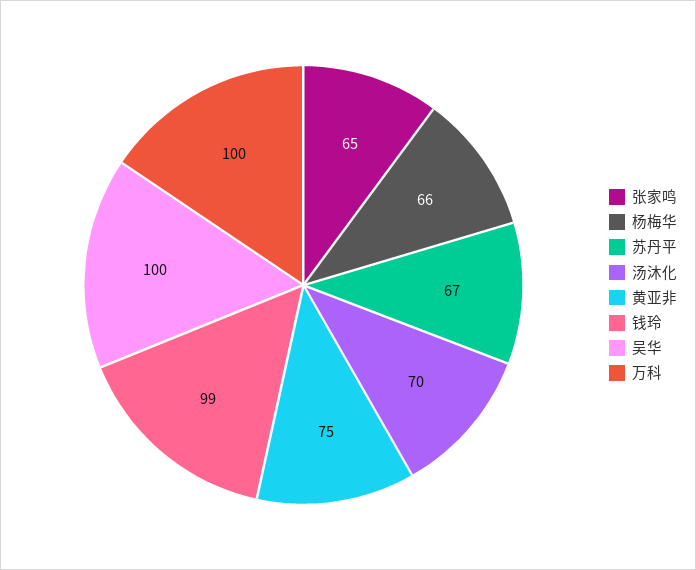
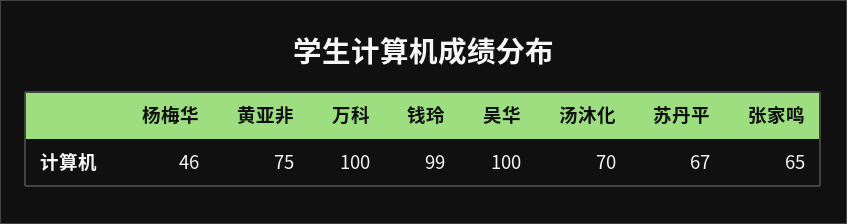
杨梅华: 66 -> 46

